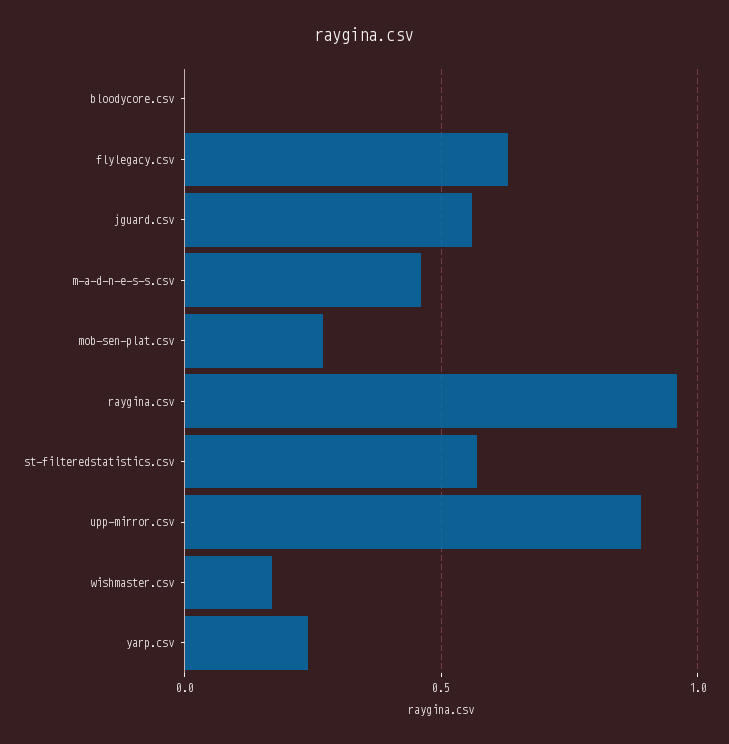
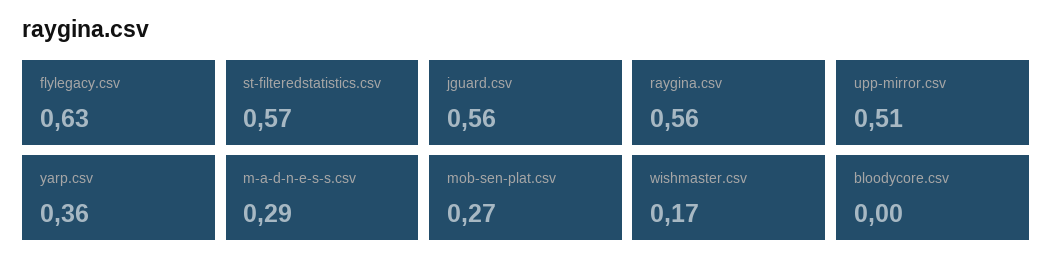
m-a-d-n-e-s-s.csv: 0.45 -> 0.29
raygina.csv: 0.95 -> 0.56
upp-mirror.csv: 0.9 -> 0.51
yarp.csv: 0.25 -> 0.36

